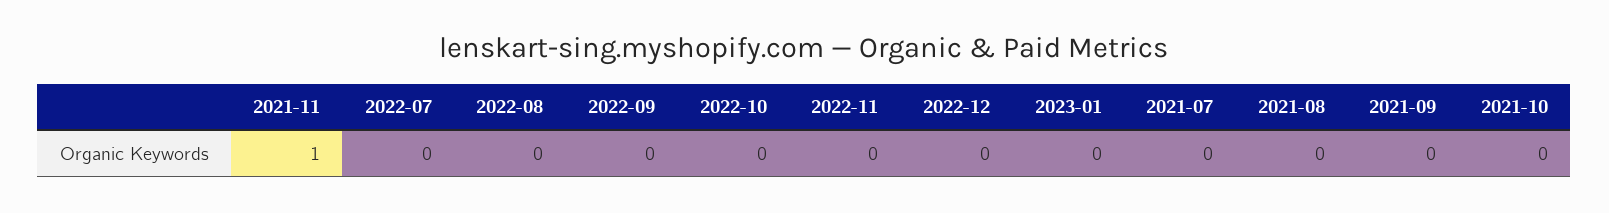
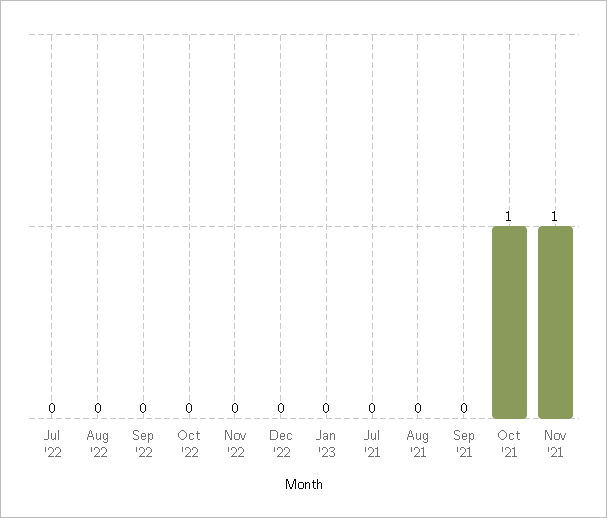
2021-10: 0 -> 1

